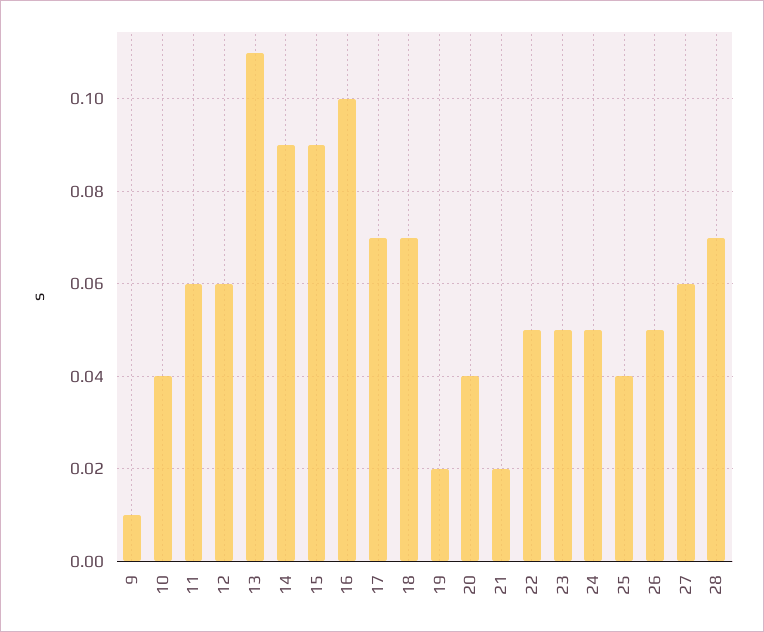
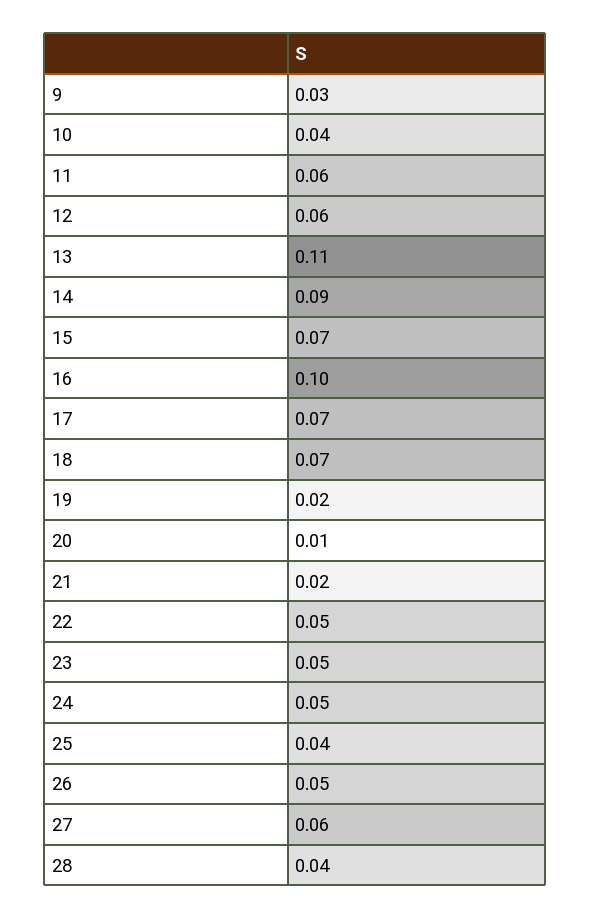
9: 0.01 -> 0.03
15: 0.09 -> 0.07
20: 0.04 -> 0.01
28: 0.07 -> 0.04

